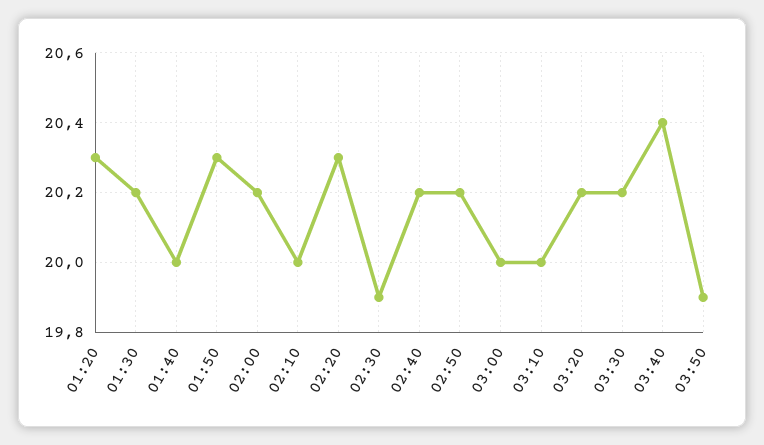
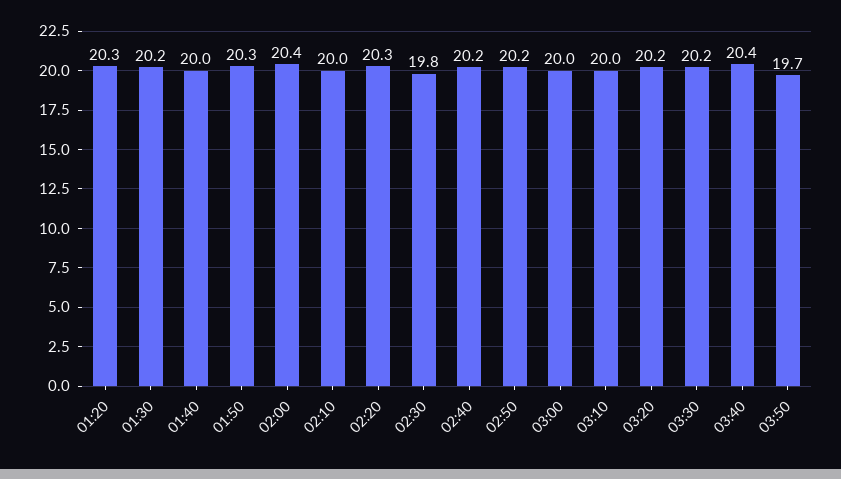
02:00: 20.2 -> 20.4
02:30: 19.9 -> 19.8
03:50: 19.9 -> 19.7

